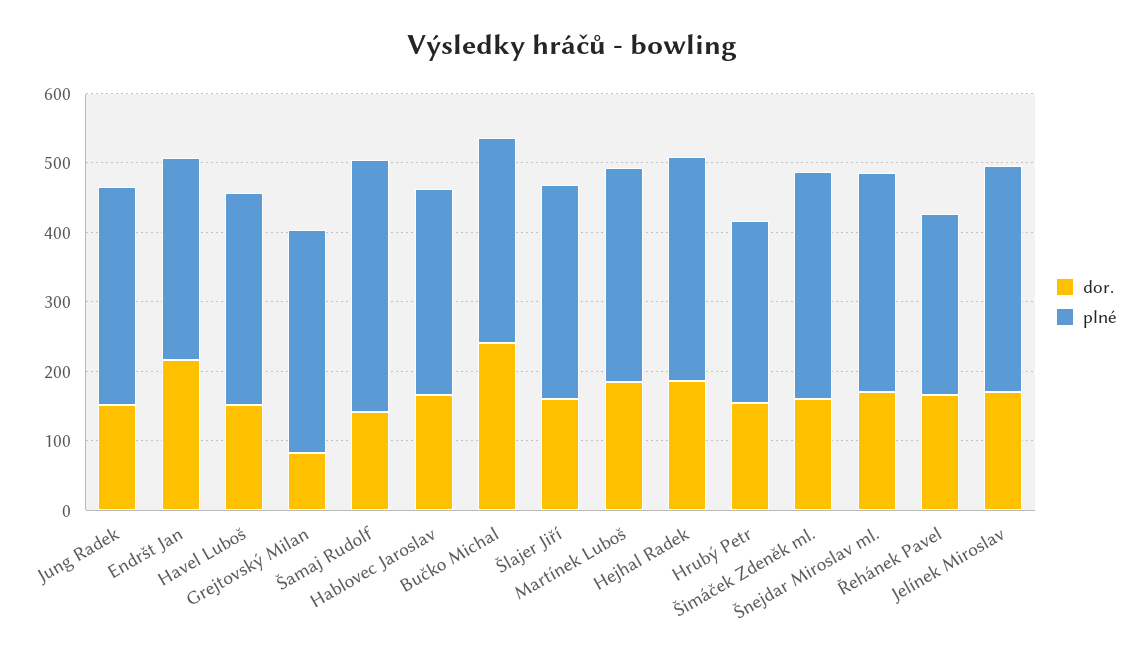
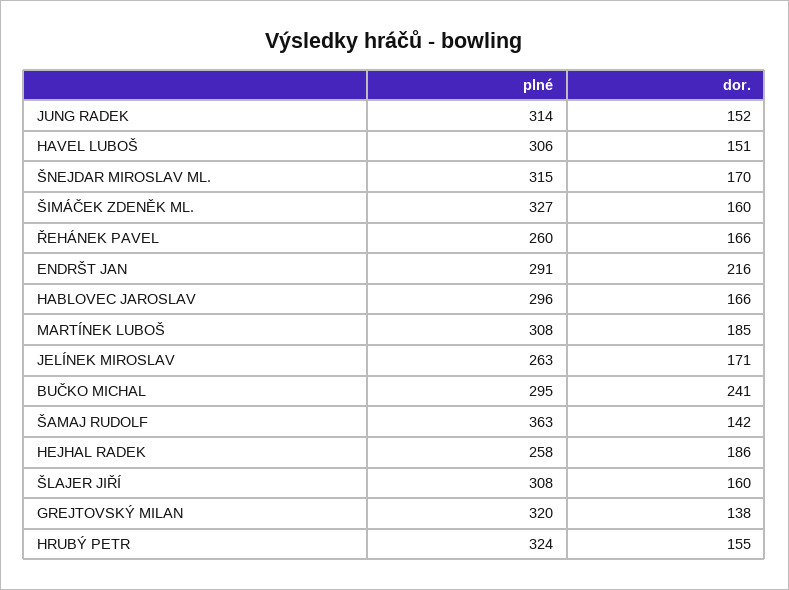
dor., Grejtovský Milan: 80 -> 138
plné, Hejhal Radek: 320 -> 258
plné, Hrubý Petr: 260 -> 324
plné, Jelínek Miroslav: 320 -> 263

